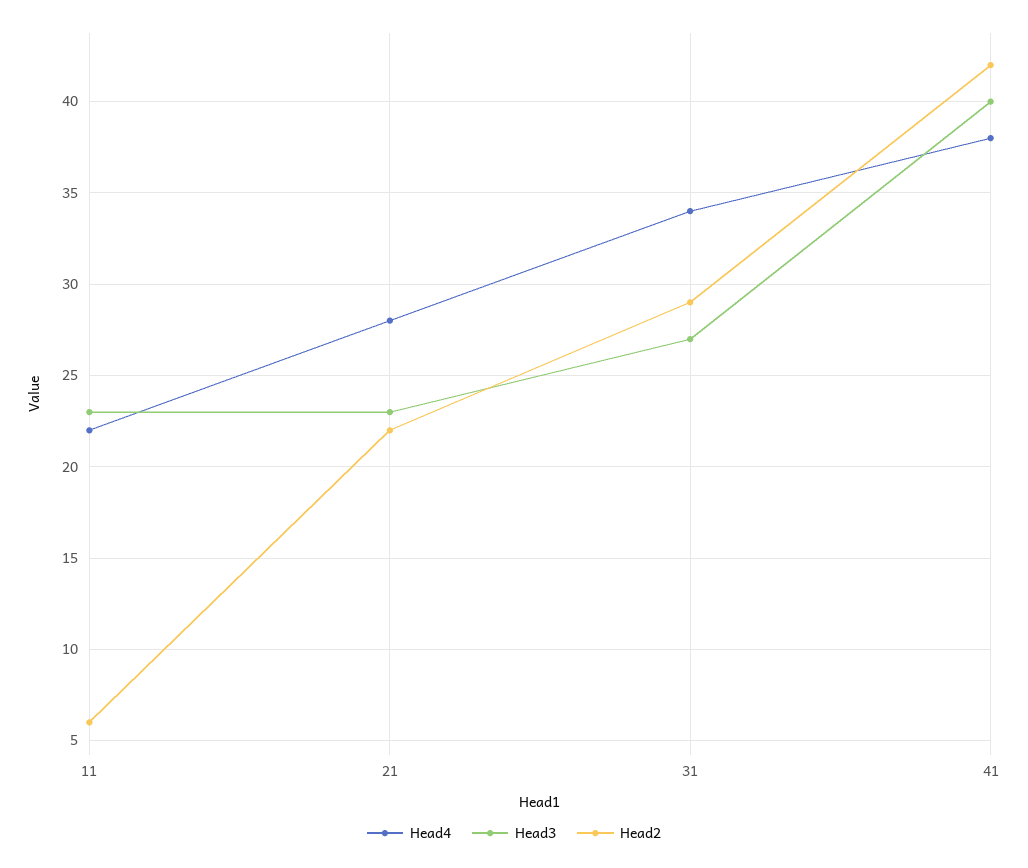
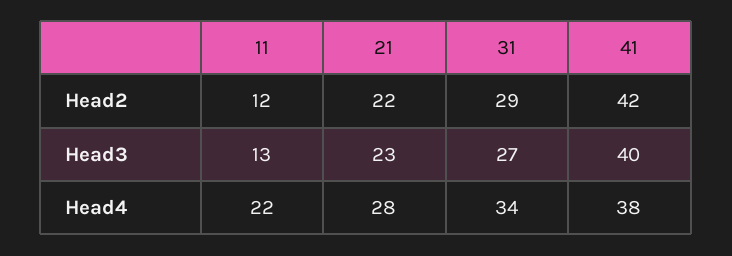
Head3, 11: 23 -> 13
Head2, 11: 6 -> 12

